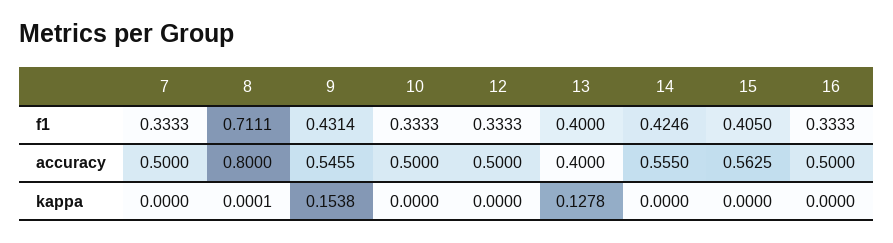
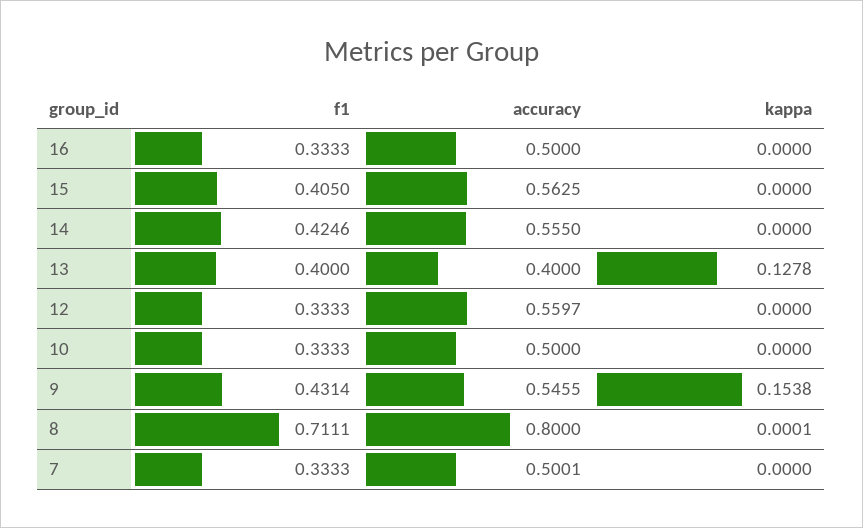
7, accuracy: 0.5 -> 0.5001
12, accuracy: 0.5 -> 0.5597

